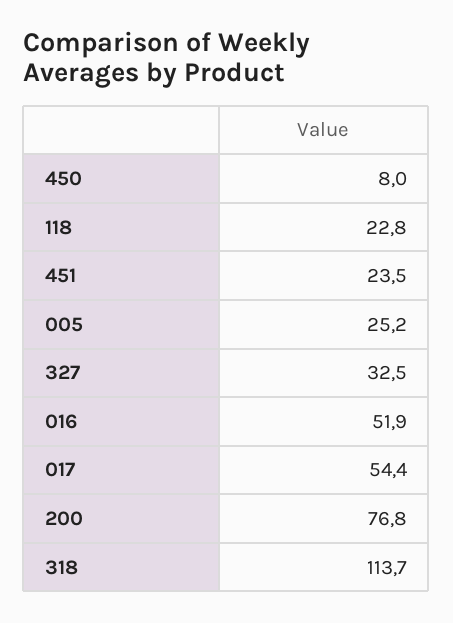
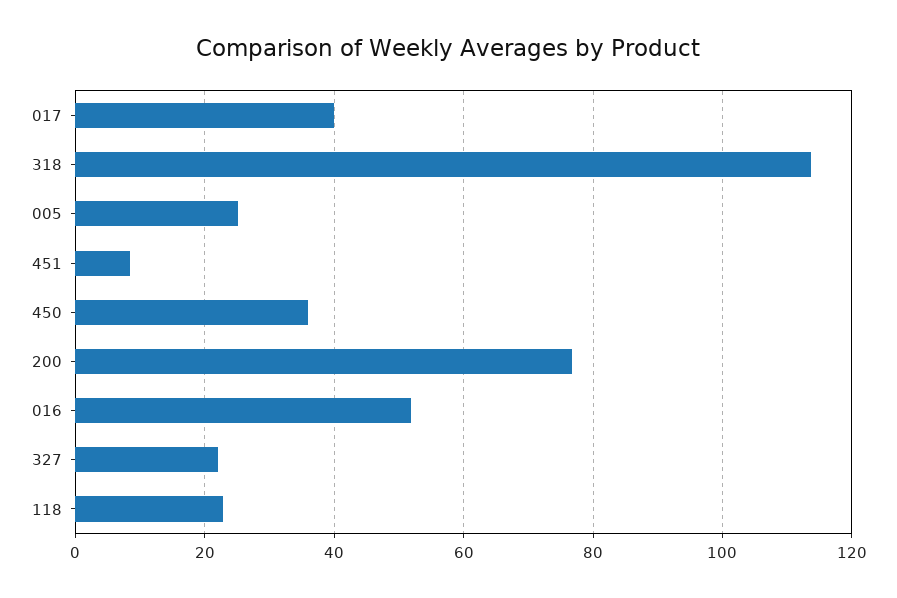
450: 8 -> 36
451: 23.5 -> 8
327: 32.5 -> 22
017: 54.4 -> 40

